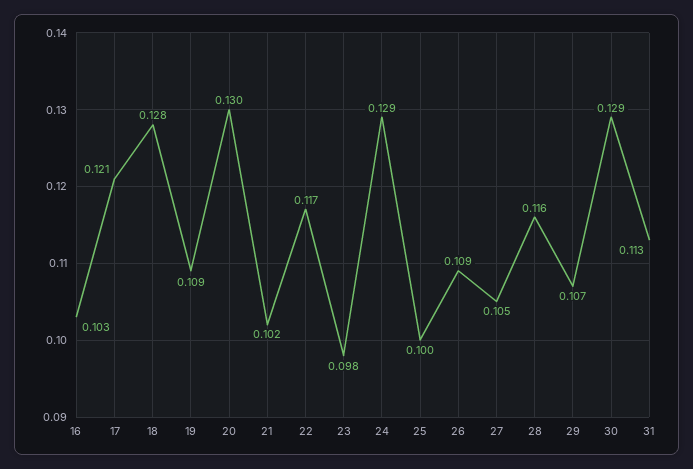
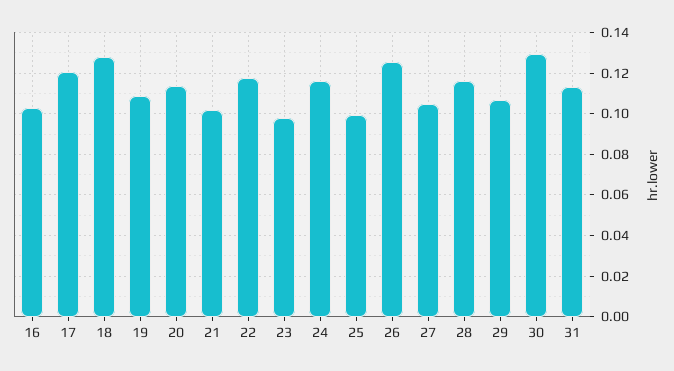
20: 0.13 -> 0.115
24: 0.129 -> 0.115
26: 0.109 -> 0.125

